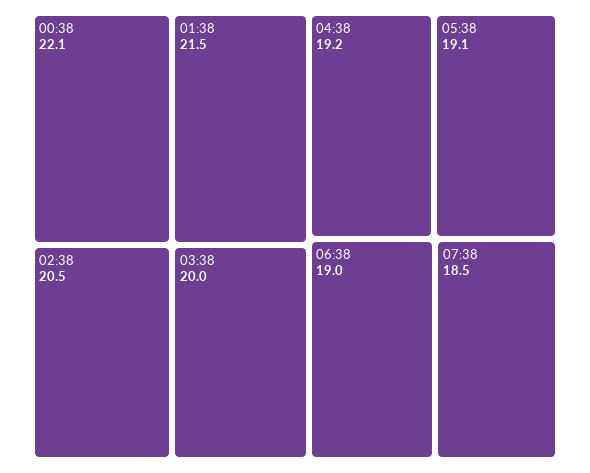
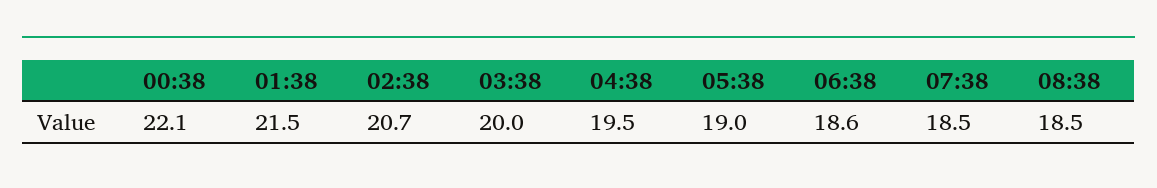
02:38: 20.5 -> 20.7
04:38: 19.2 -> 19.5
05:38: 19.1 -> 19
06:38: 19 -> 18.6
08:38: none -> 18.5

